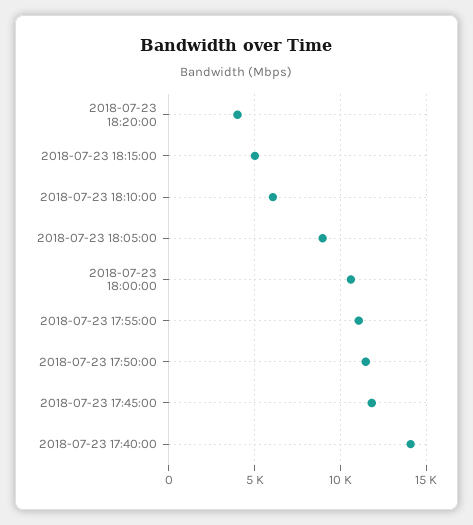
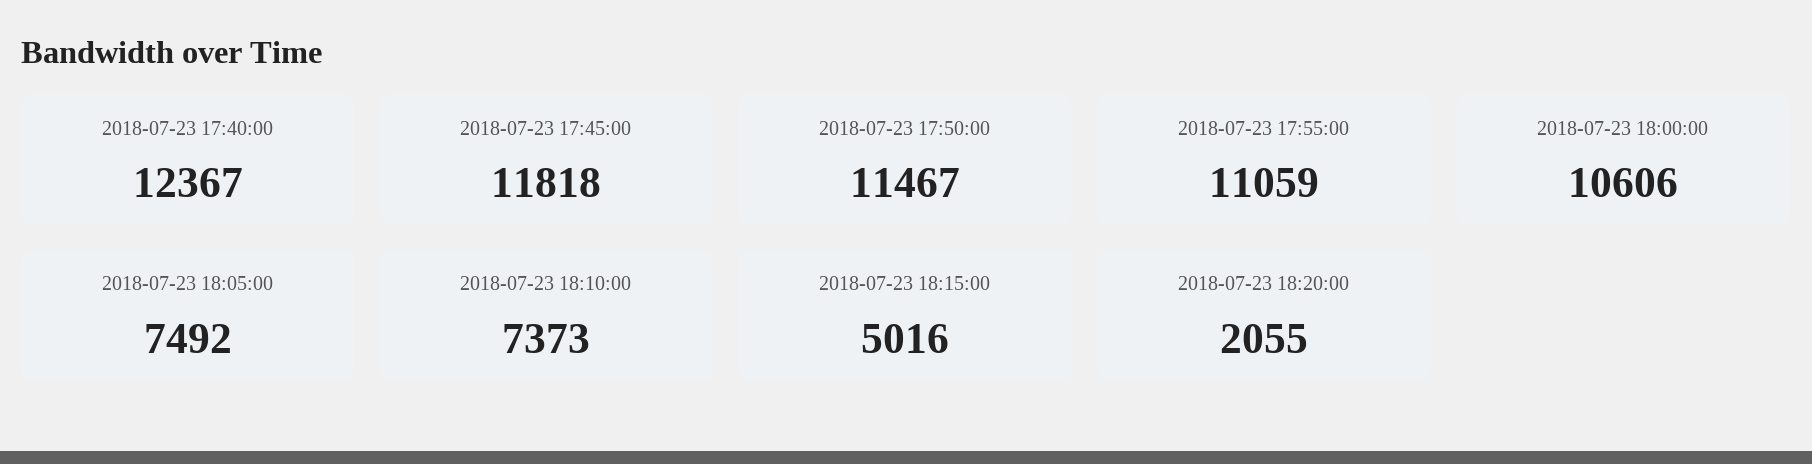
2018-07-23 18:20:00: 4000 -> 2055
2018-07-23 18:10:00: 6000 -> 7373
2018-07-23 18:05:00: 9000 -> 7492
2018-07-23 17:40:00: 14000 -> 12367

